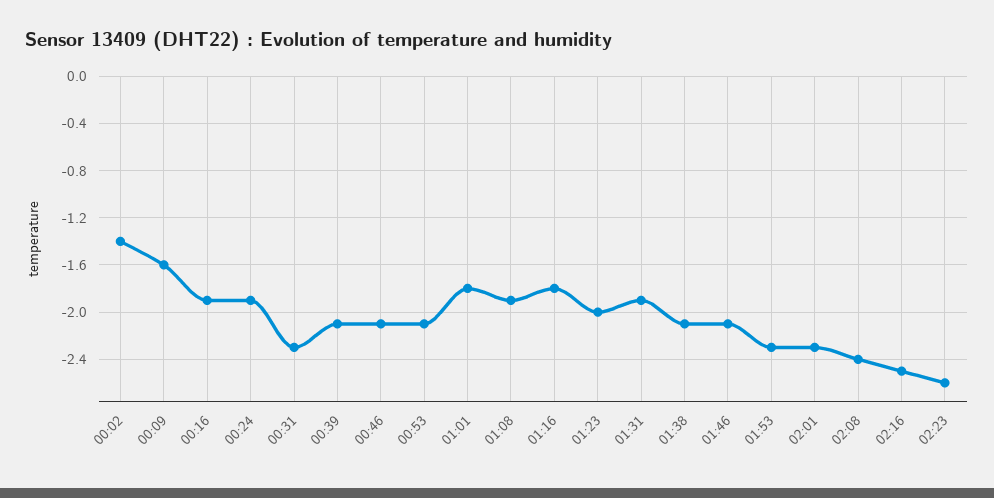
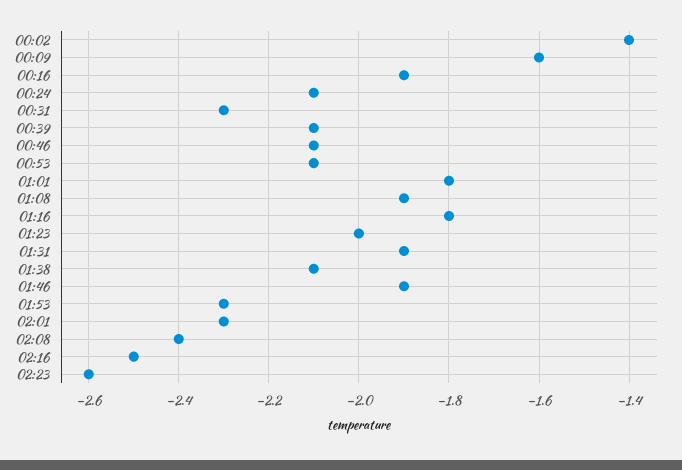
00:24: -1.9 -> -2.1
01:46: -2.1 -> -1.9

